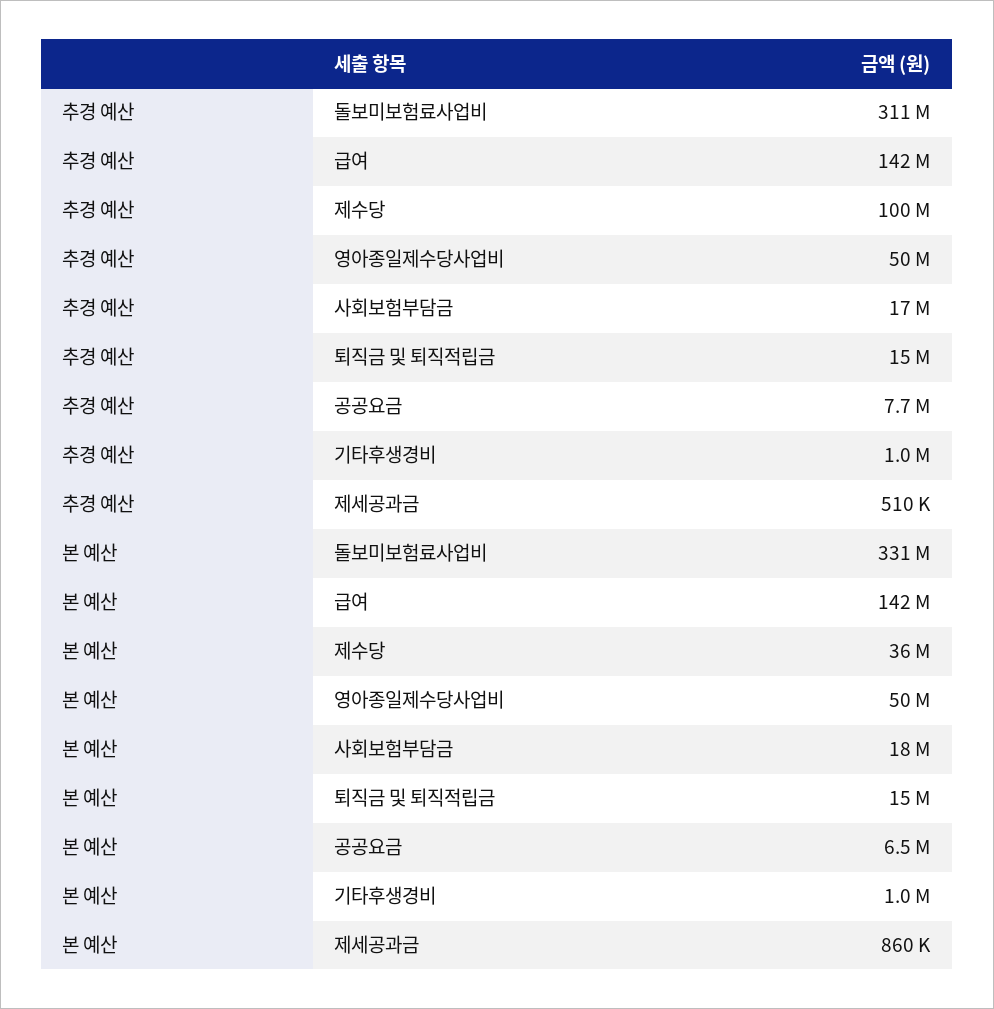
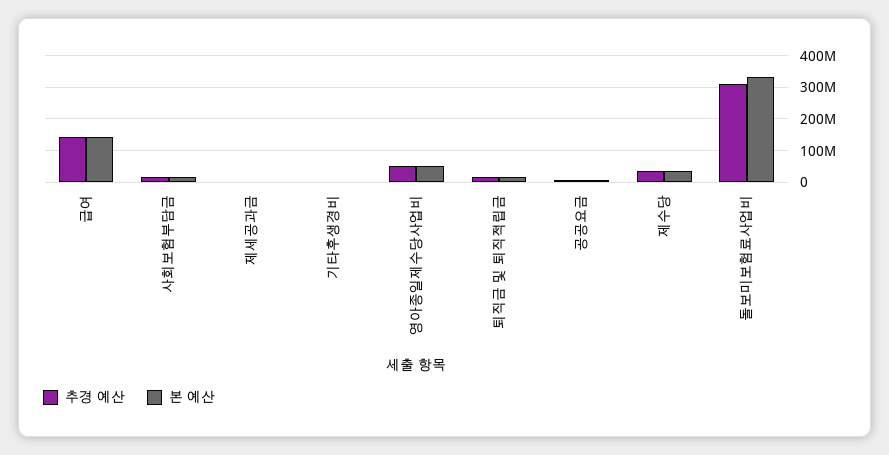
추경 예산, 제수당: 100000000 -> 40000000

